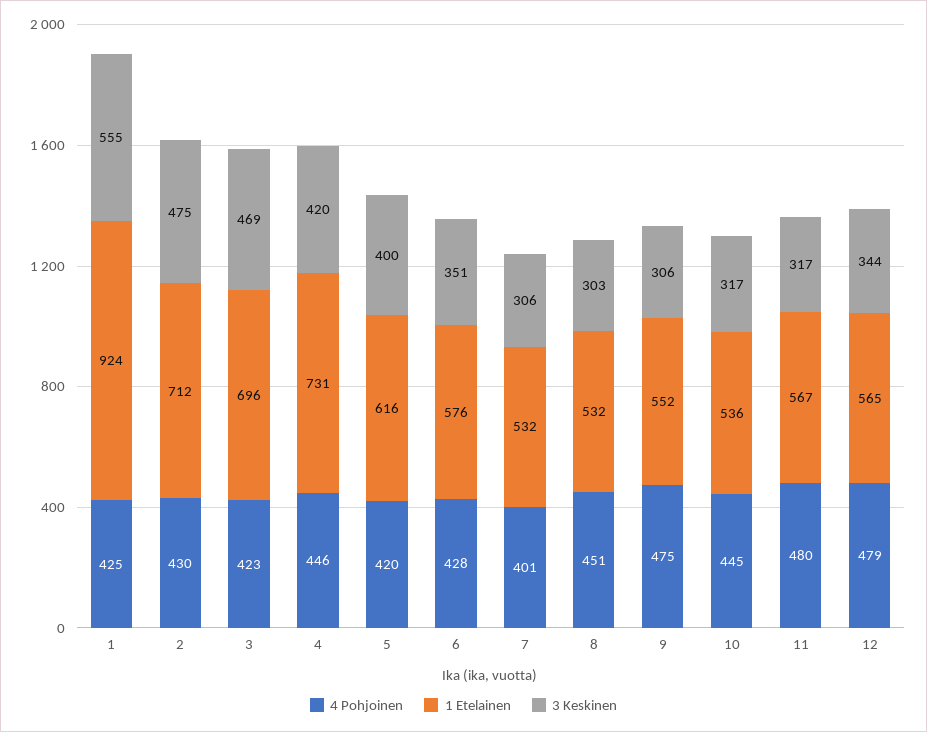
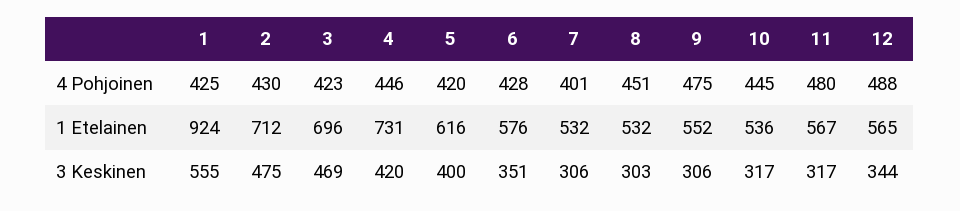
4 Pohjoinen, 12: 479 -> 488

